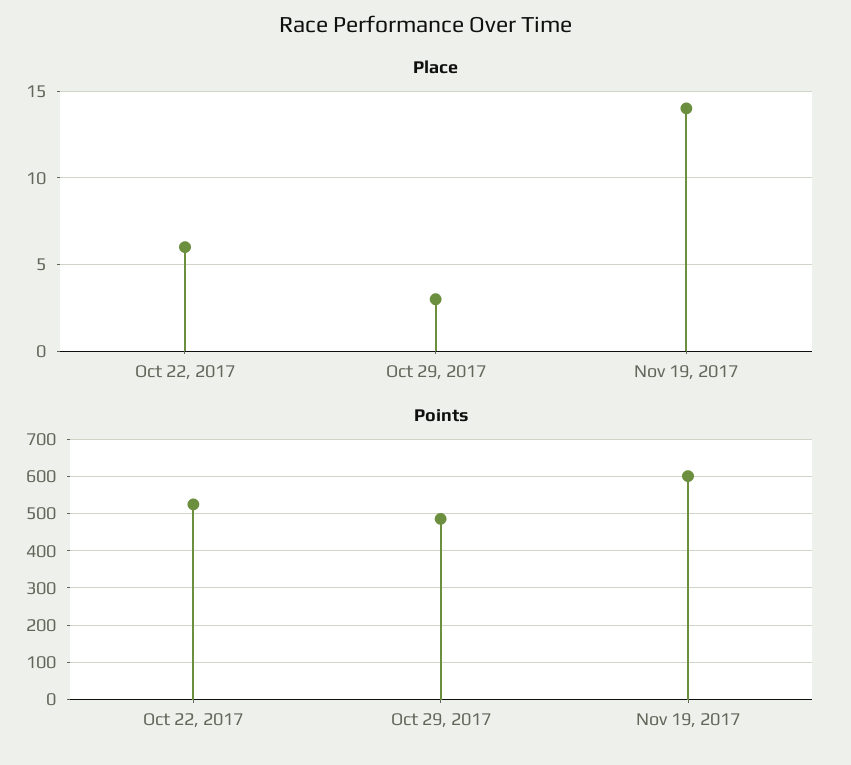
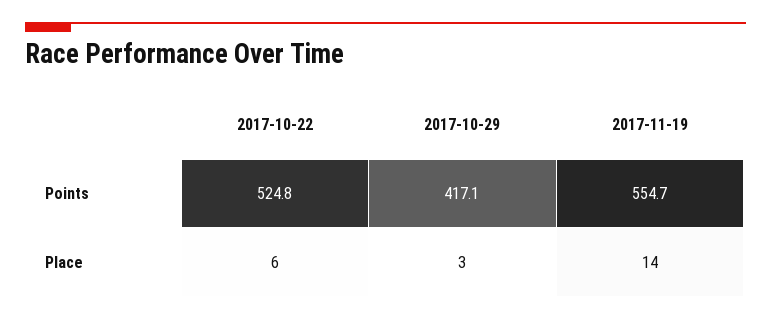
Points, Oct 29, 2017: 480 -> 417.1
Points, Nov 19, 2017: 600 -> 554.7

